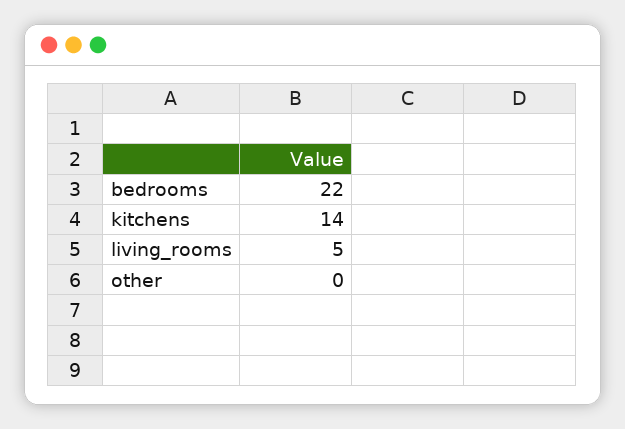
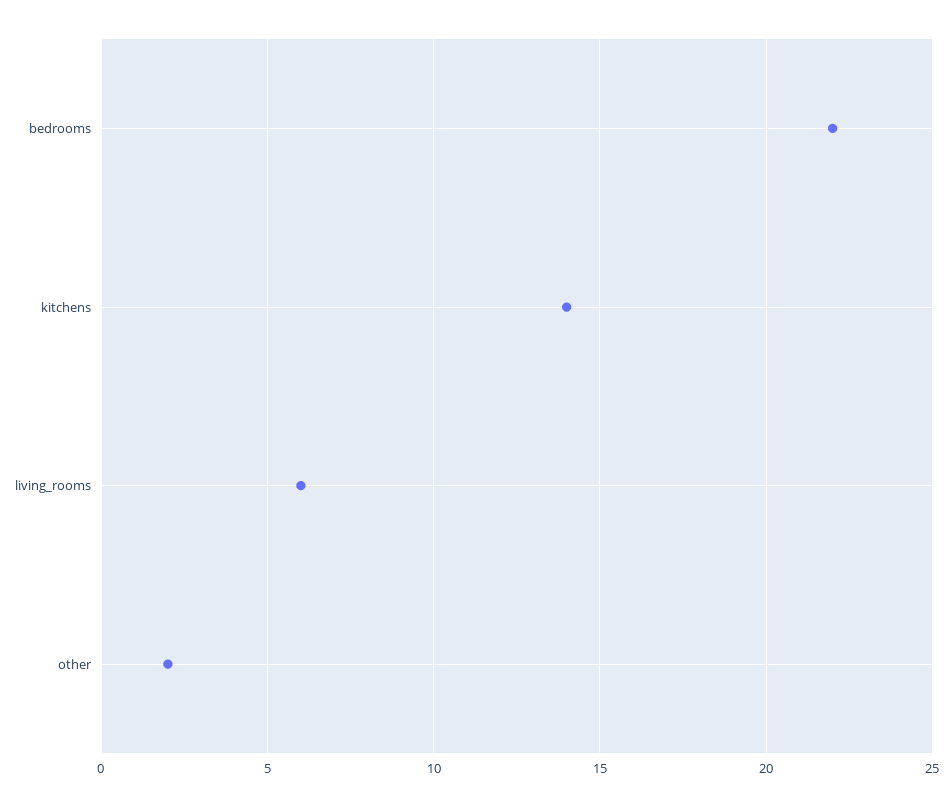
living_rooms: 5 -> 6
other: 0 -> 2

